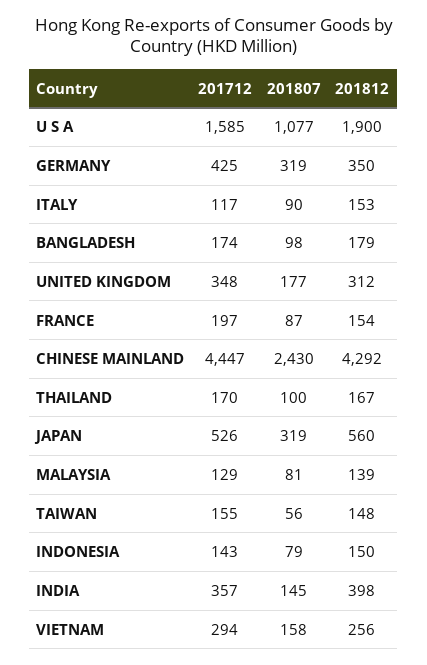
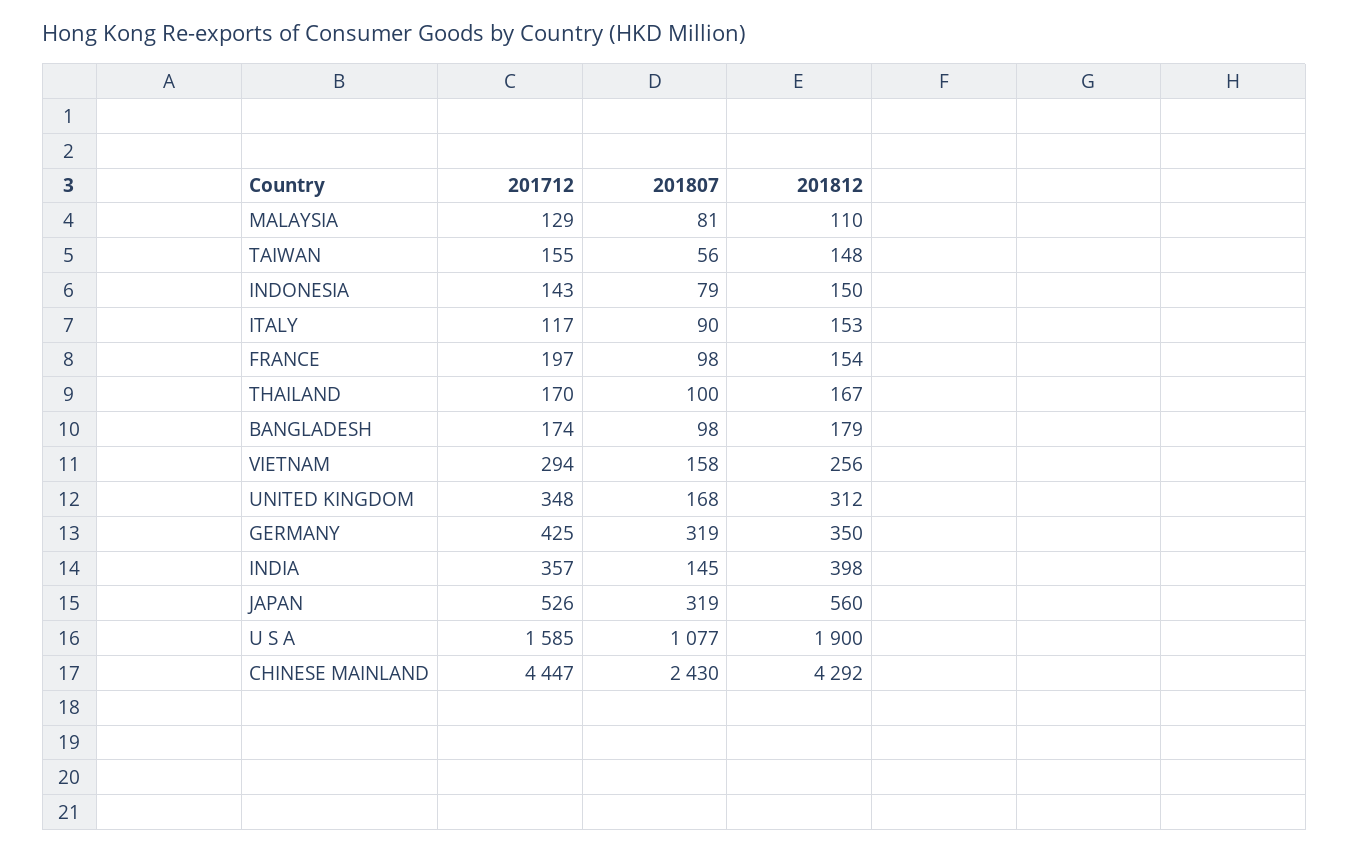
201807, UNITED KINGDOM: 177 -> 168
201807, FRANCE: 87 -> 98
201812, MALAYSIA: 139 -> 110

